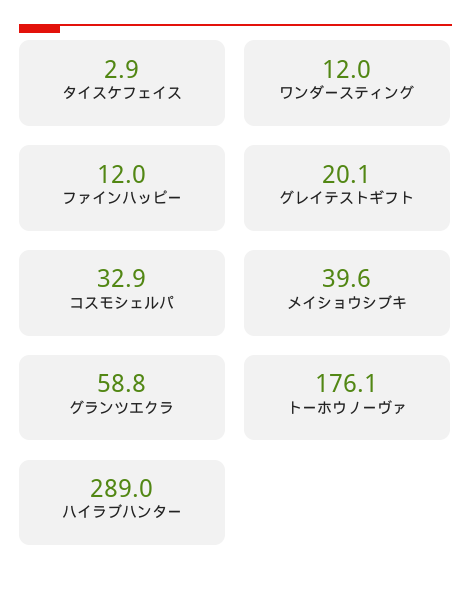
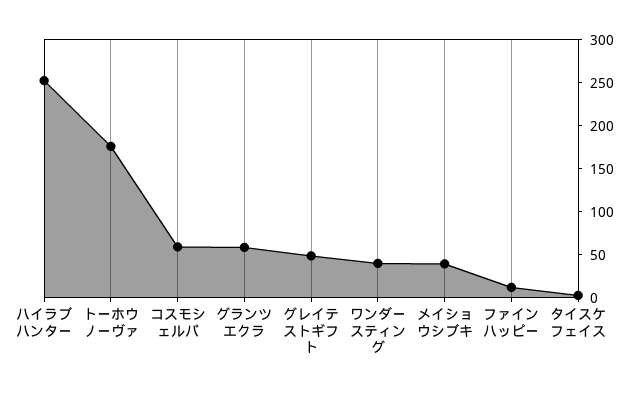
ワンダースティング: 12 -> 40
グレイテストギフト: 20.1 -> 50
コスモシェルパ: 32.9 -> 60
ハイラブハンター: 289 -> 250

